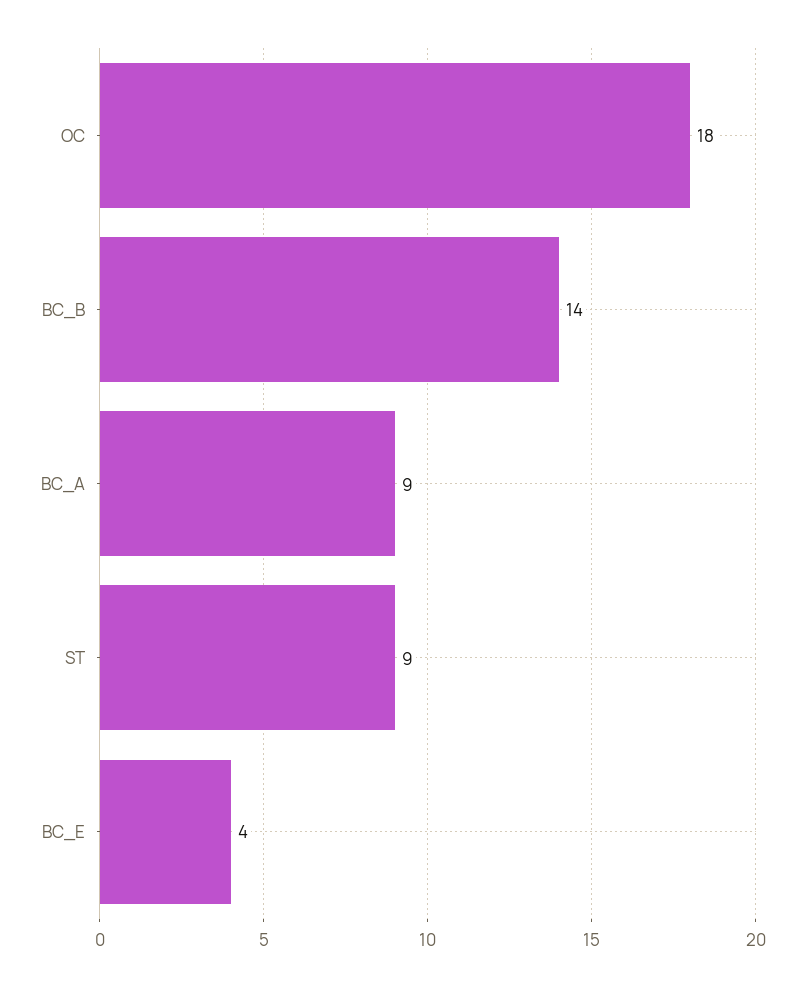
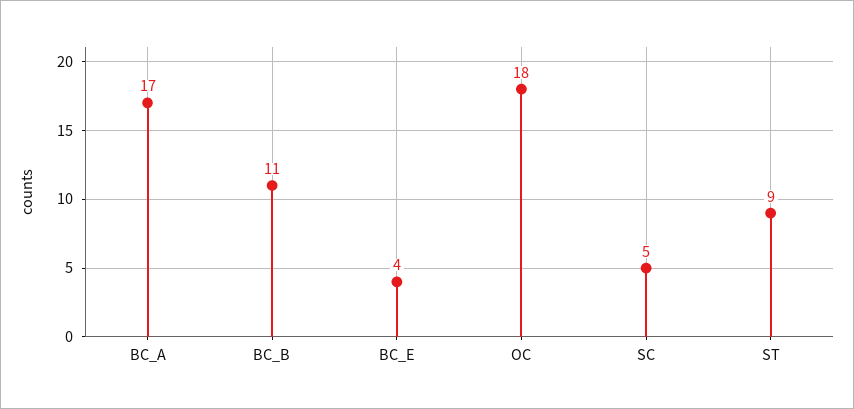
BC_B: 14 -> 11
BC_A: 9 -> 17
SC: none -> 5

